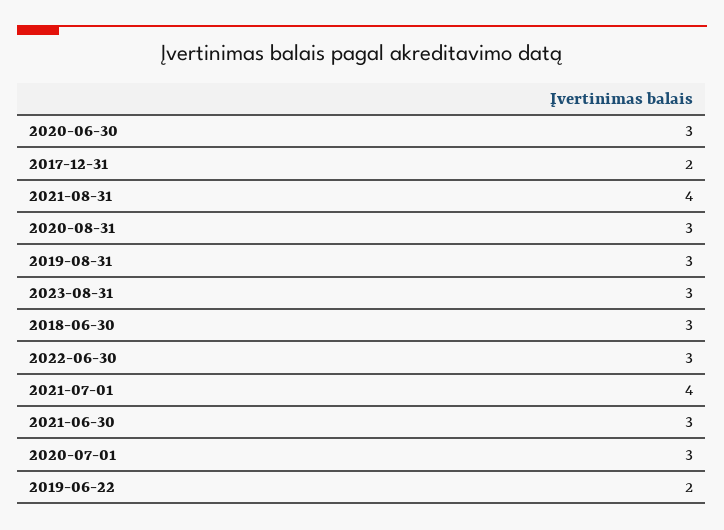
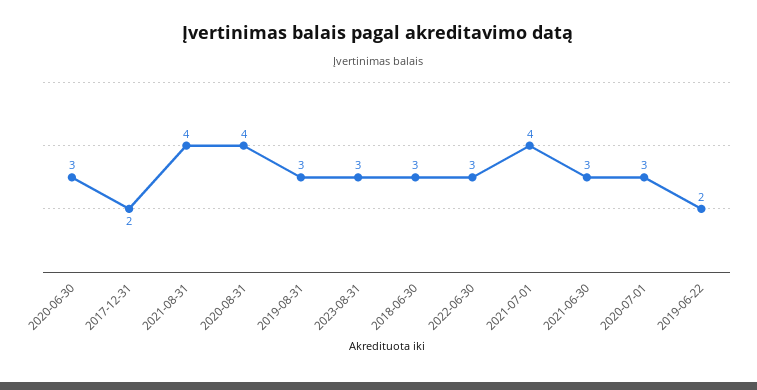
2020-08-31: 3 -> 4

